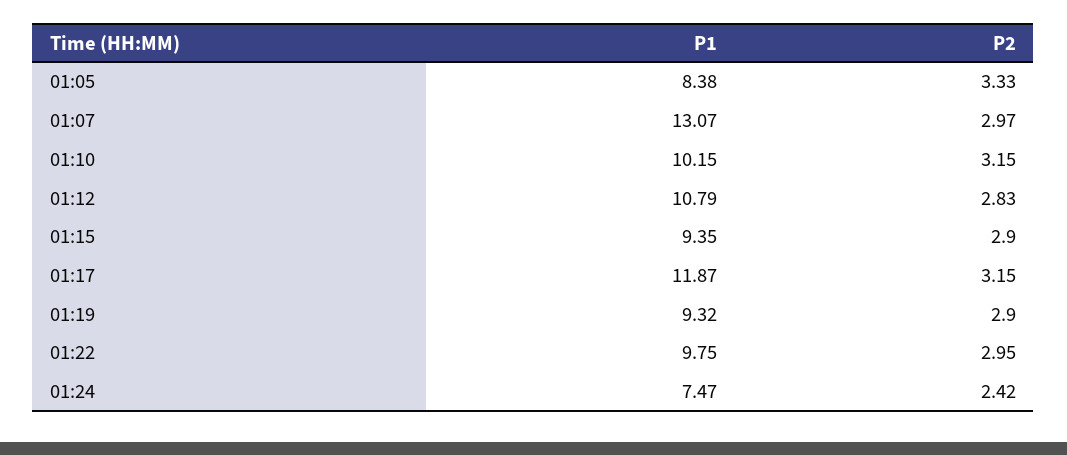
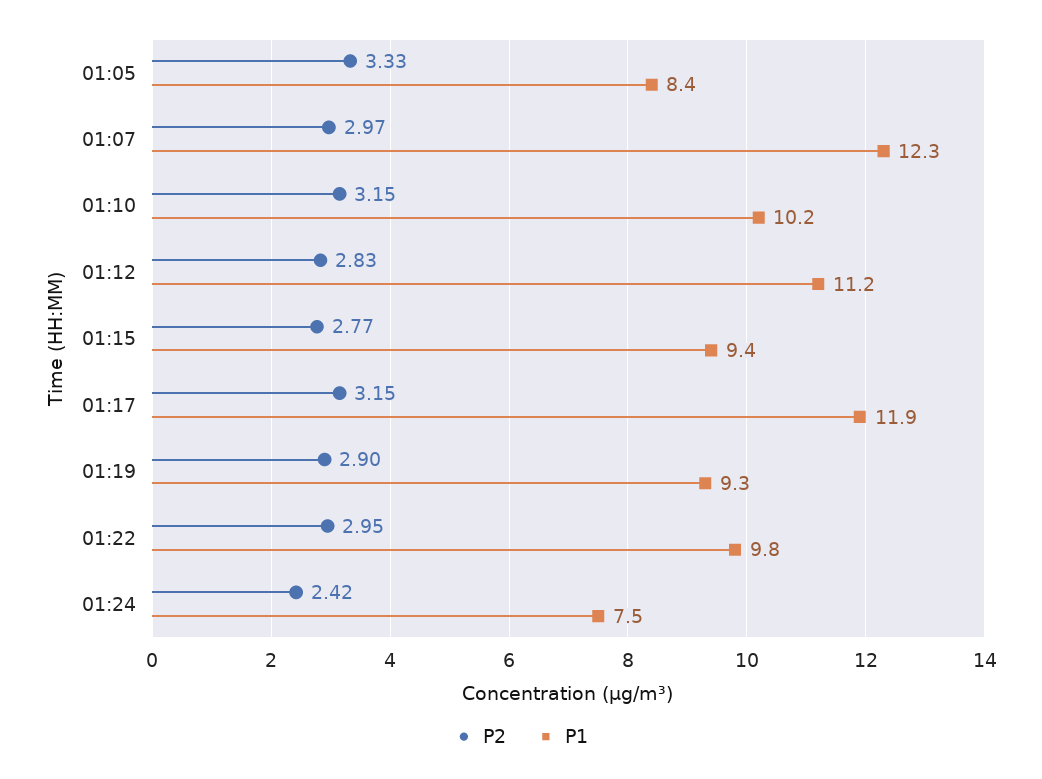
P1, 01:07: 13.07 -> 12.3
P1, 01:12: 10.79 -> 11.2
P2, 01:15: 2.9 -> 2.77

